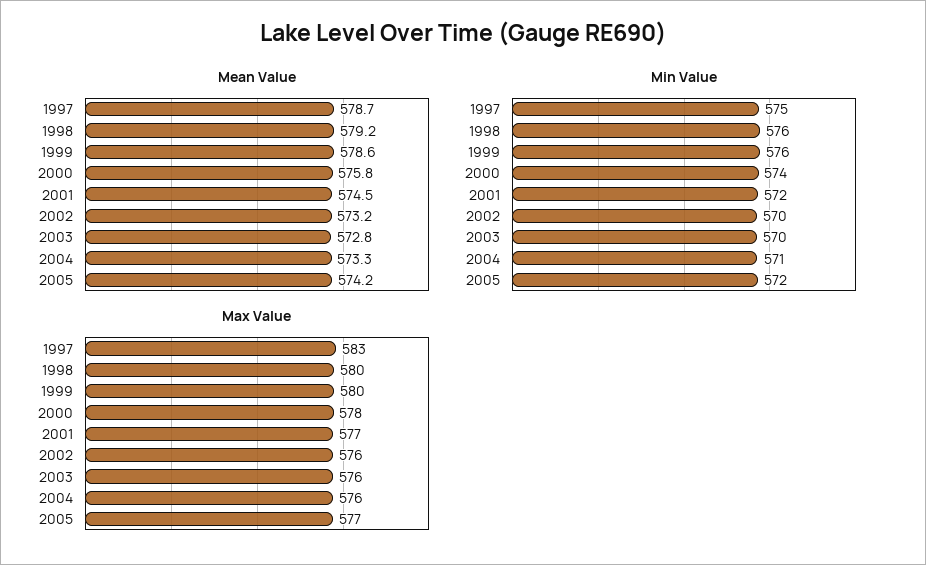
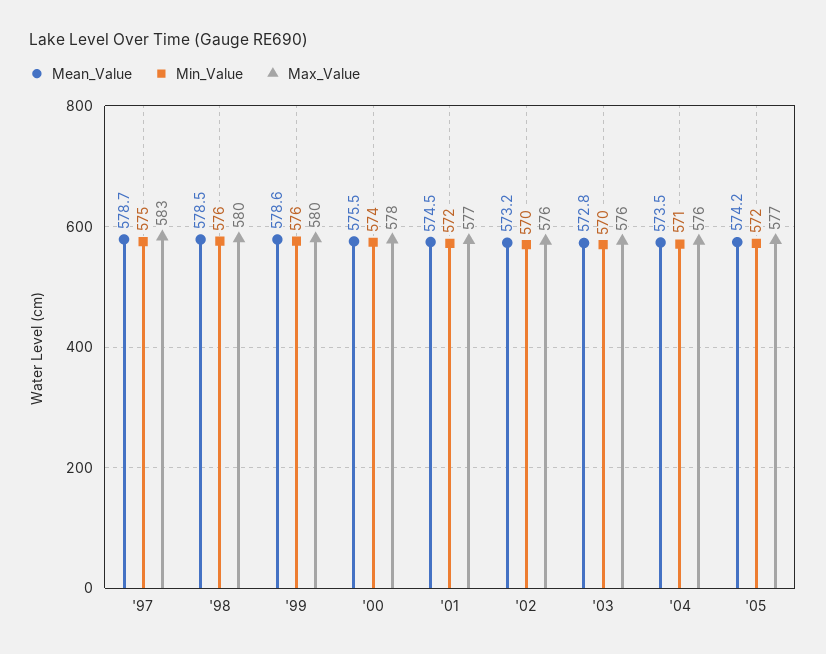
Mean Value, 1998: 579.2 -> 578.5
Mean Value, 2000: 575.8 -> 575.5
Mean Value, 2004: 573.3 -> 573.5

